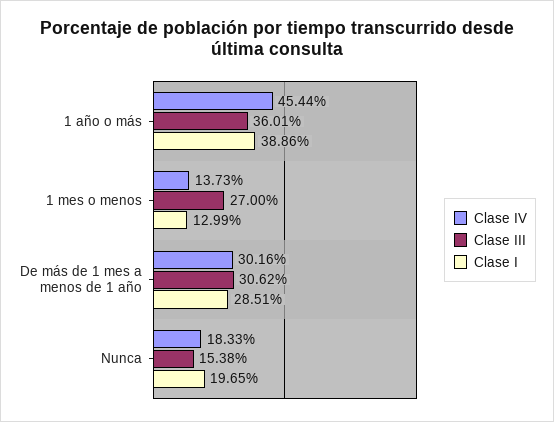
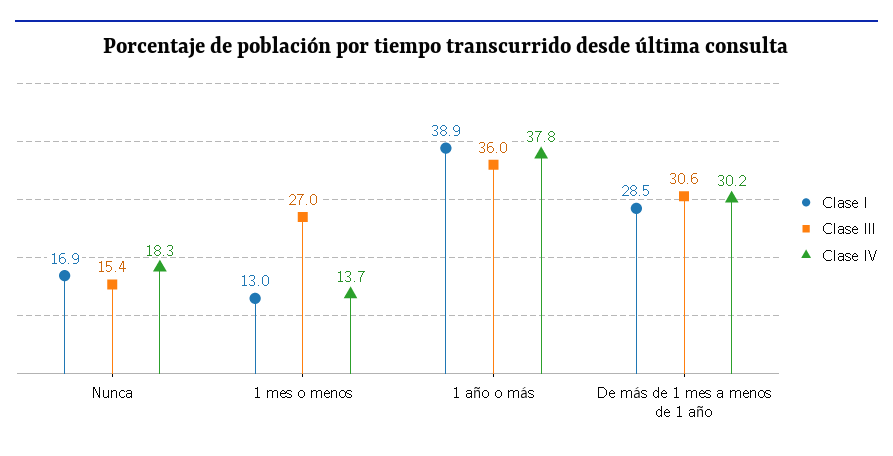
Clase IV, 1 año o más: 45.44 -> 37.8
Clase I, Nunca: 19.65 -> 16.9

